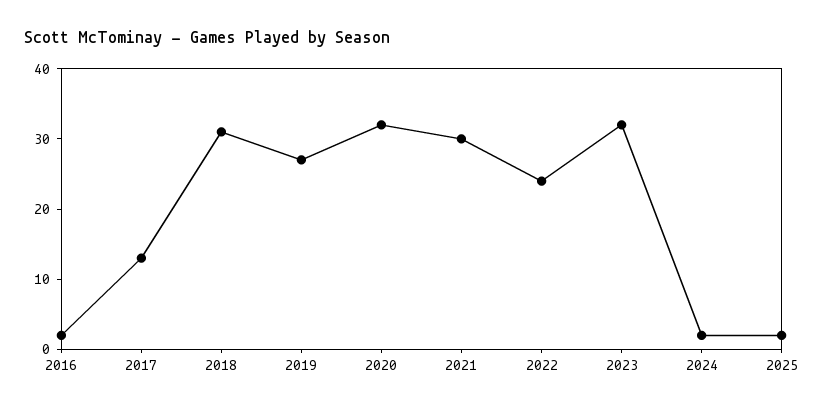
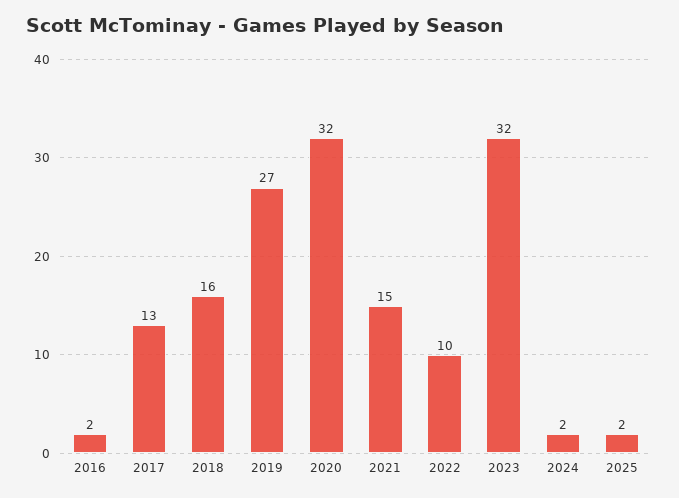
2018: 30 -> 16
2021: 30 -> 15
2022: 25 -> 10

